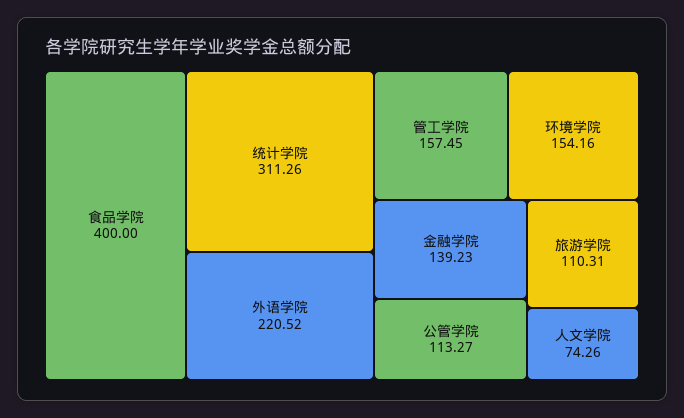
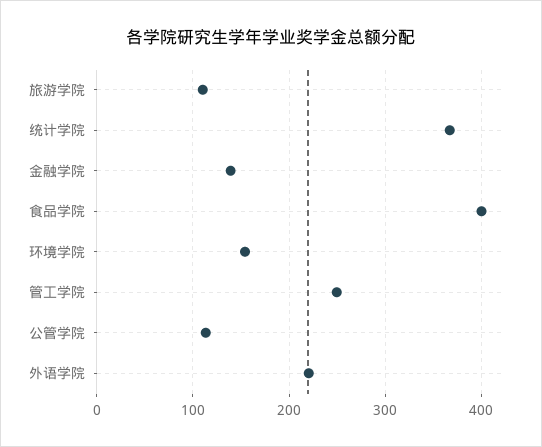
统计学院: 311.26 -> 370
管工学院: 157.45 -> 250
人文学院: 74.26 -> none

